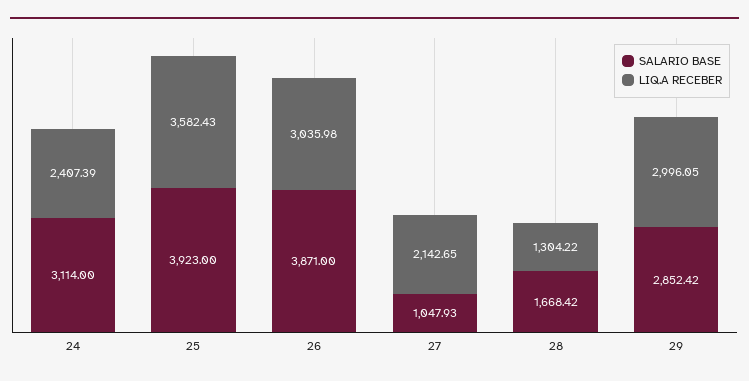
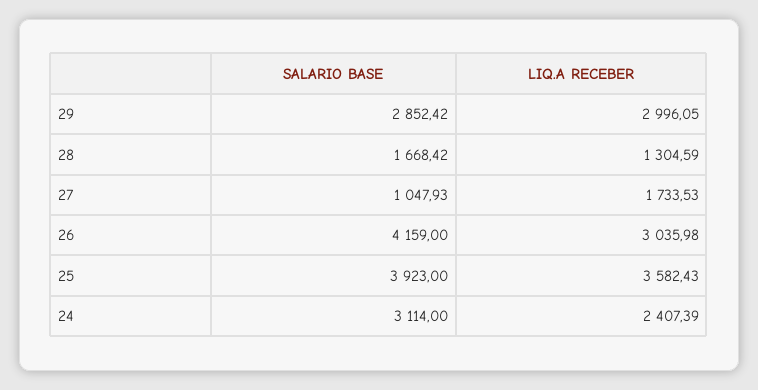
SALARIO BASE, 26: 3871 -> 4159
LIQ.A RECEBER, 27: 2142.65 -> 1733.53
LIQ.A RECEBER, 28: 1304.22 -> 1304.59

